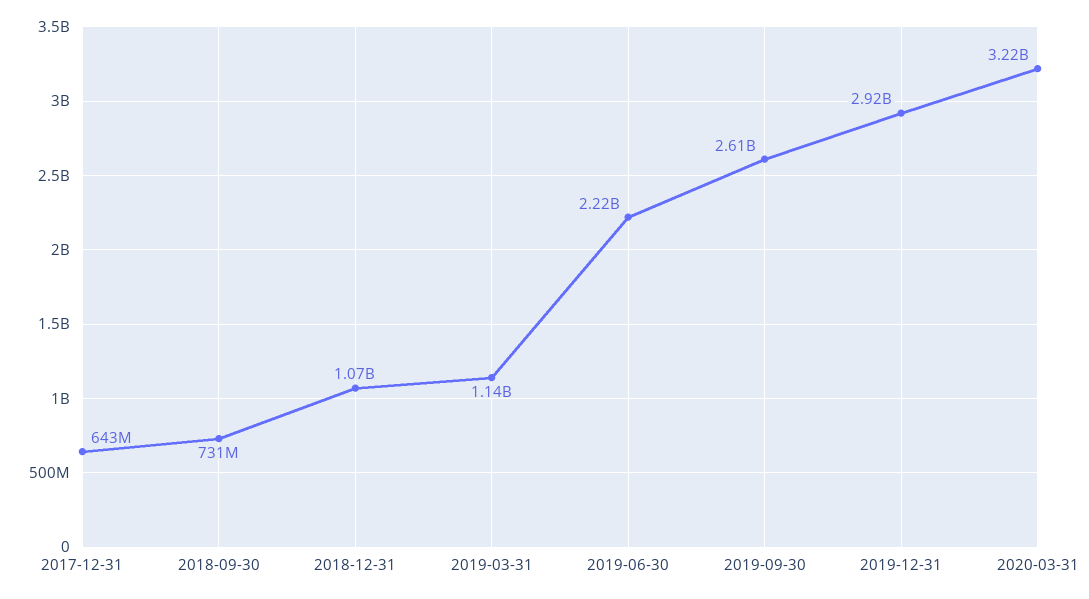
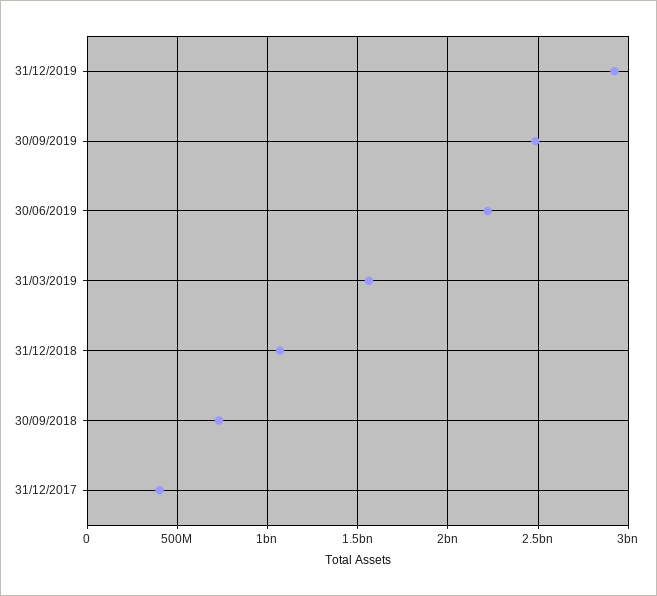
2017-12-31: 643000000 -> 400000000
2019-03-31: 1140000000 -> 1550000000
2019-09-30: 2610000000 -> 2500000000
2020-03-31: 3220000000 -> none

